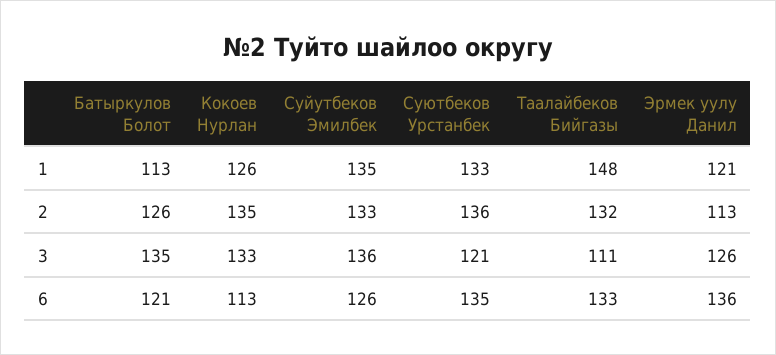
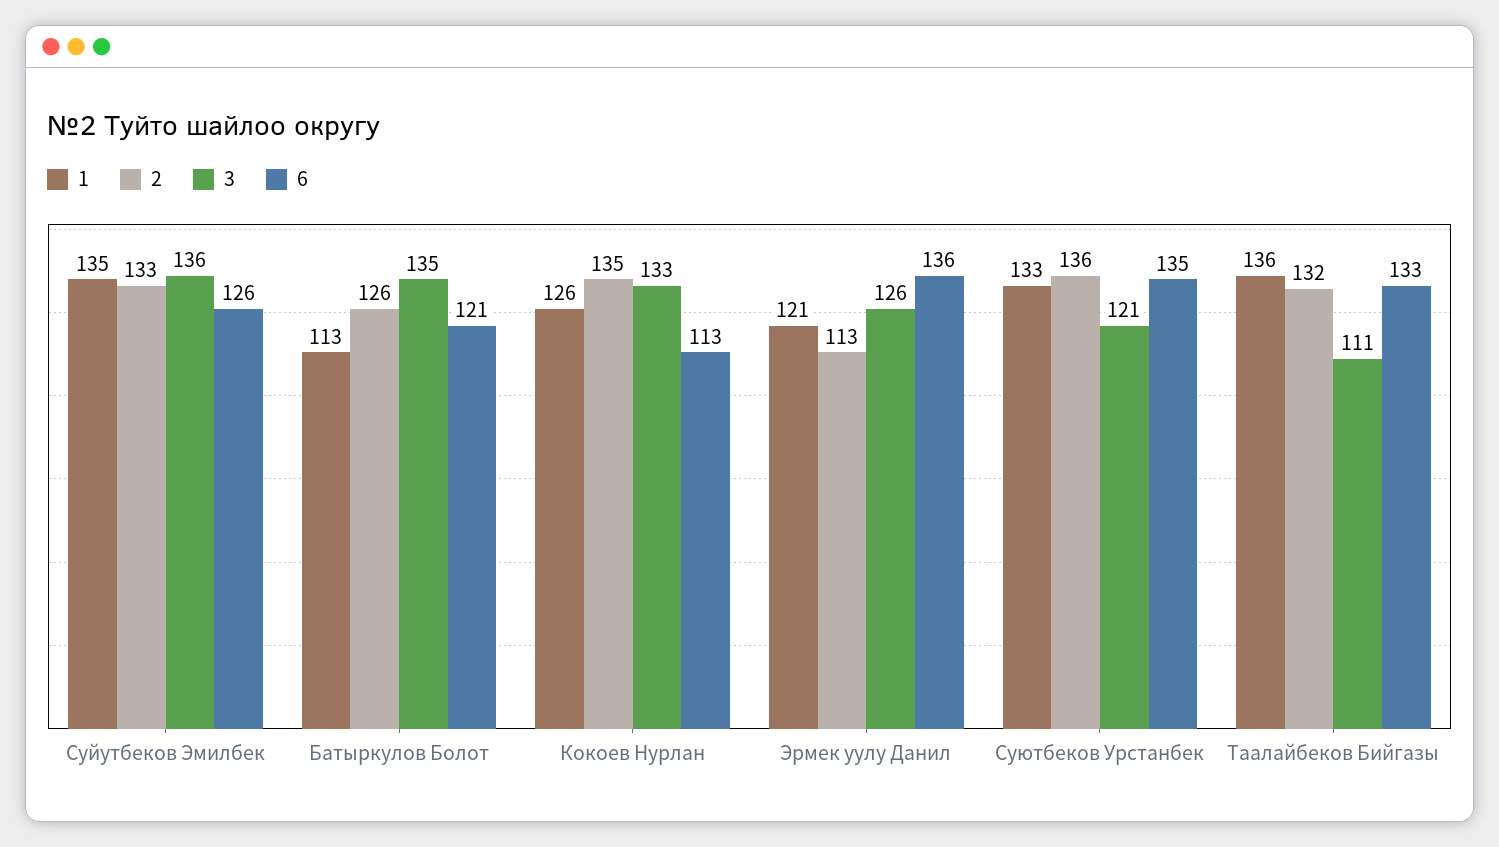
1, Таалайбеков Бийгазы: 148 -> 136

